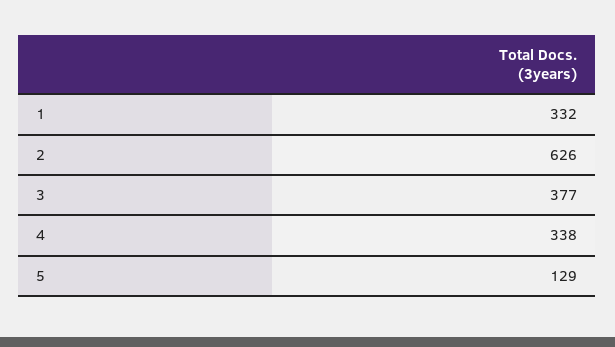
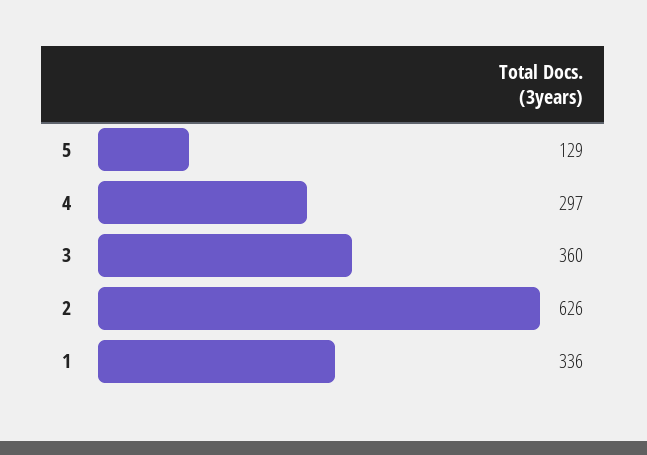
1: 332 -> 336
3: 377 -> 360
4: 338 -> 297

